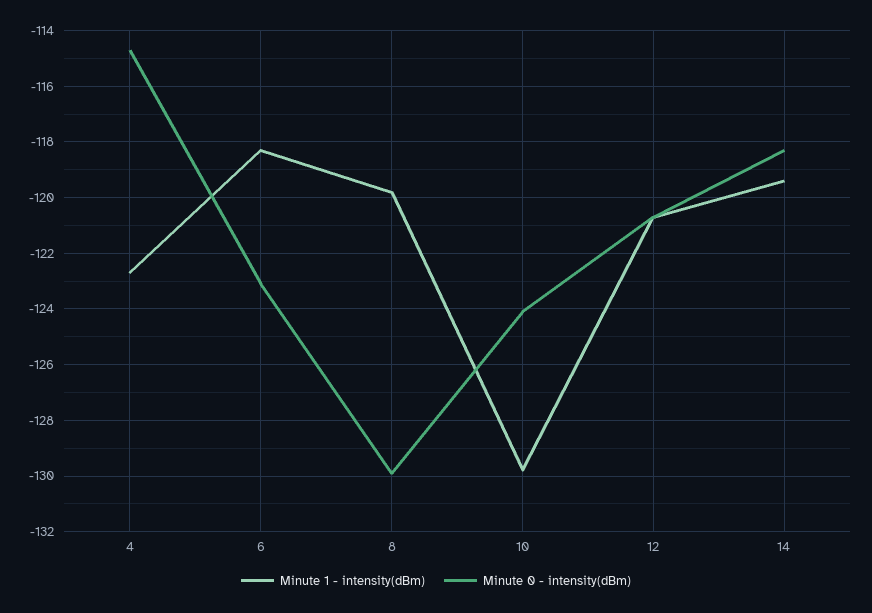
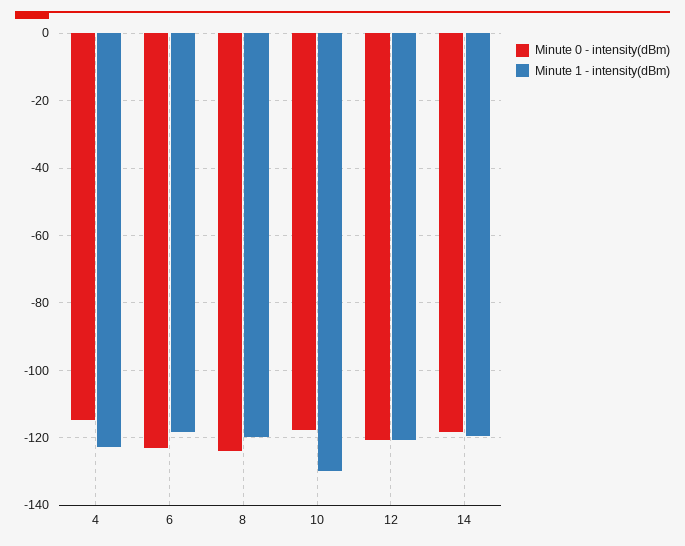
Minute 0 - intensity(dBm), 8: -130 -> -124
Minute 0 - intensity(dBm), 10: -124 -> -118

